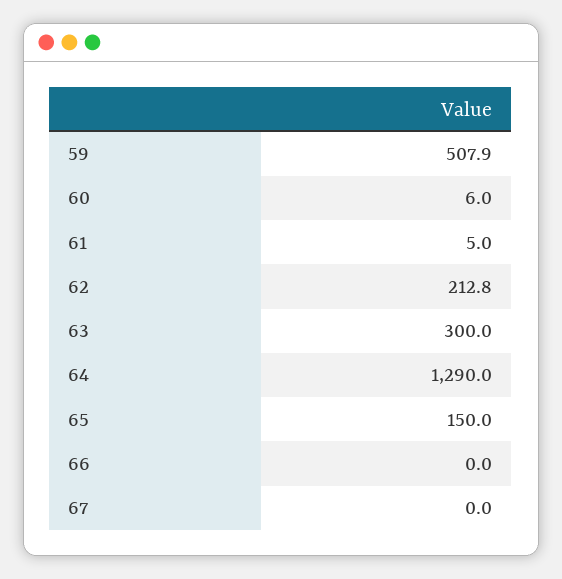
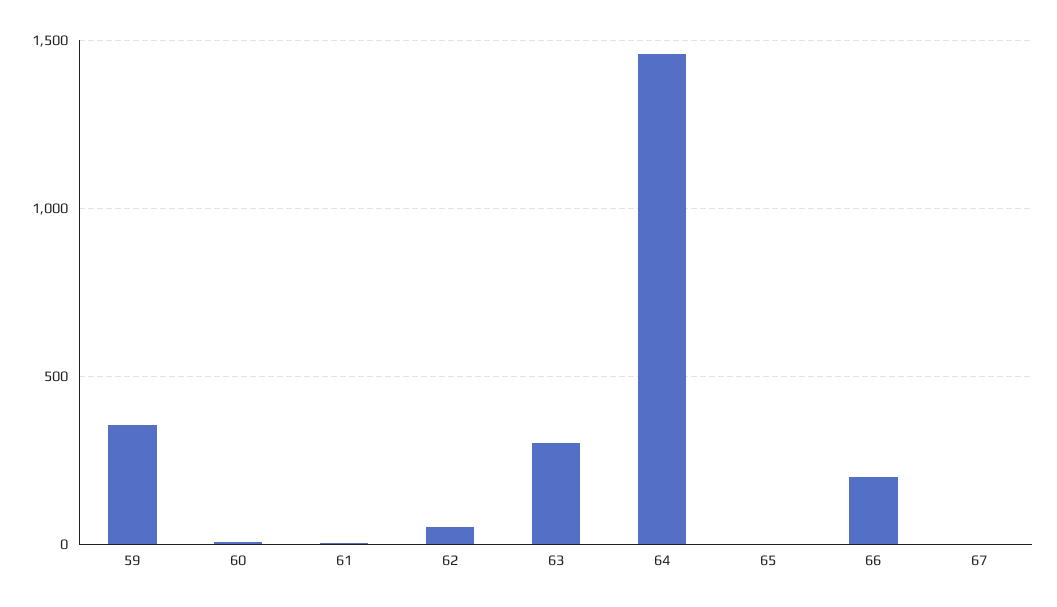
59: 507.9 -> 350
62: 212.8 -> 50
64: 1290 -> 1450
65: 150 -> 0
66: 0 -> 200

